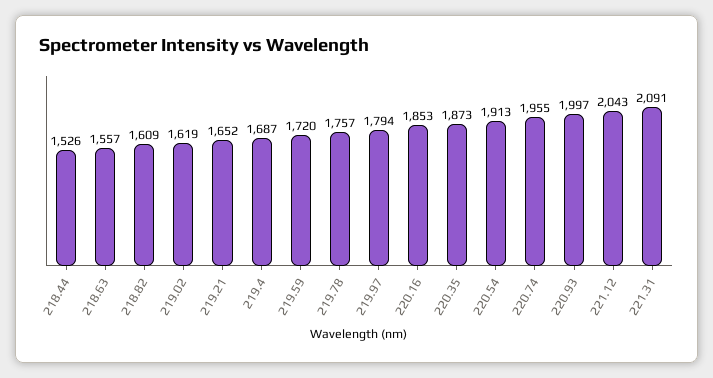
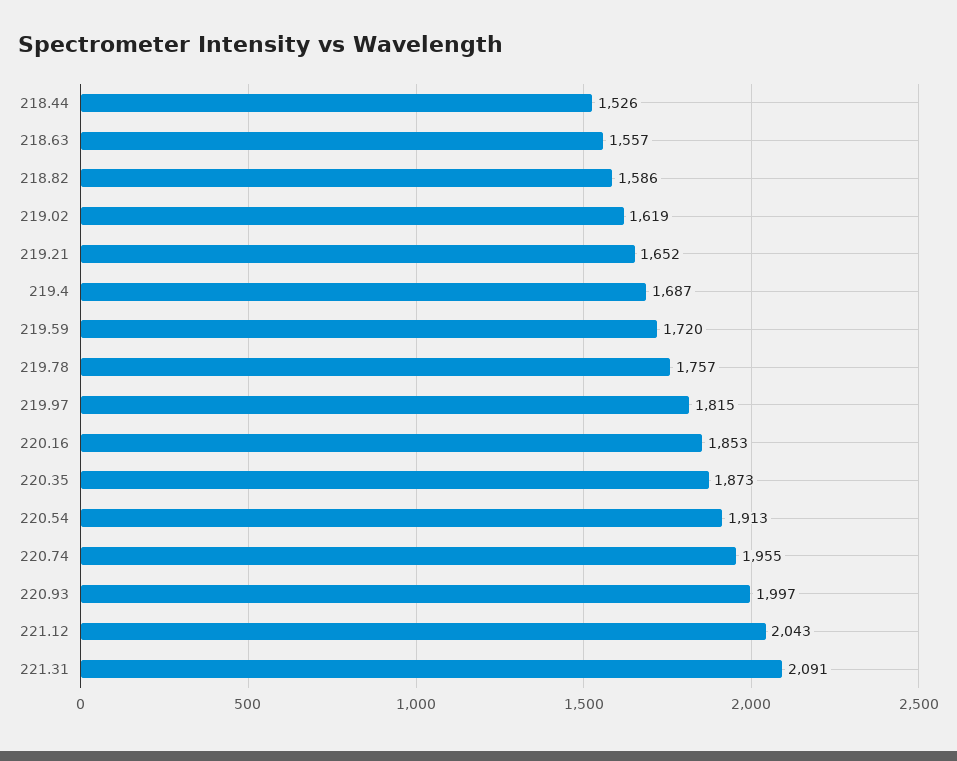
218.82: 1609 -> 1586
219.97: 1794 -> 1815

